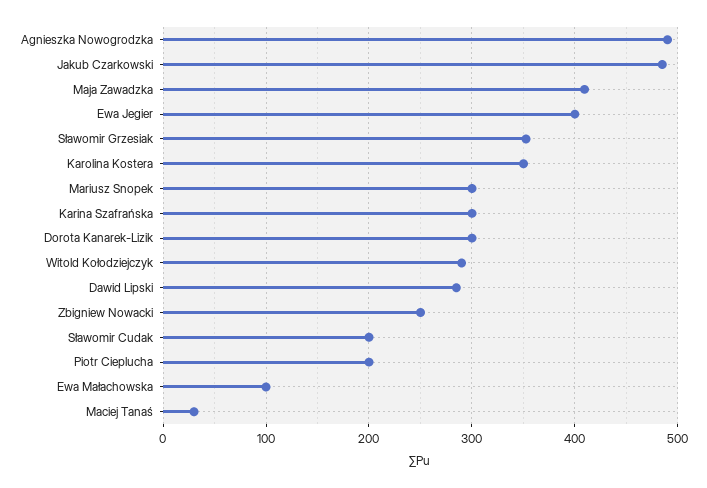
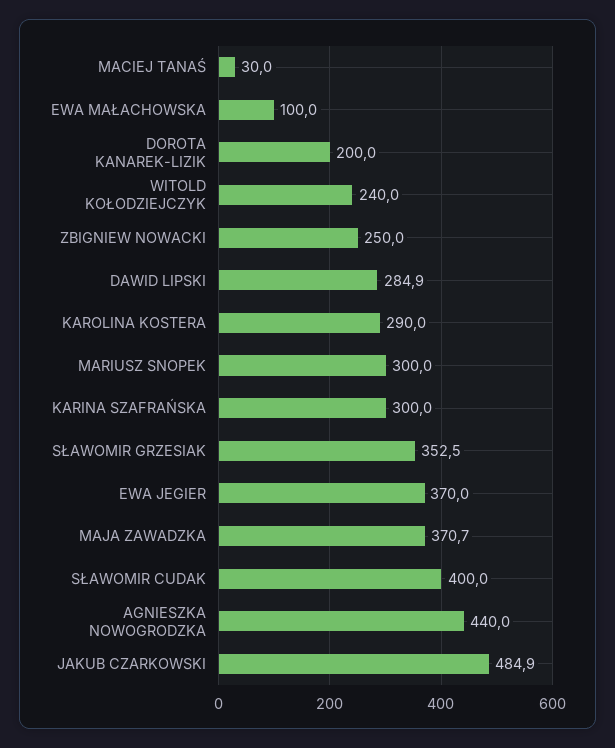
Agnieszka Nowogrodzka: 490 -> 440
Maja Zawadzka: 410 -> 370.7
Ewa Jegier: 400 -> 370
Karolina Kostera: 350 -> 290
Dorota Kanarek-Lizik: 300 -> 200
Witold Kołodziejczyk: 290 -> 240
Sławomir Cudak: 200 -> 400
Piotr Cieplucha: 200 -> none

